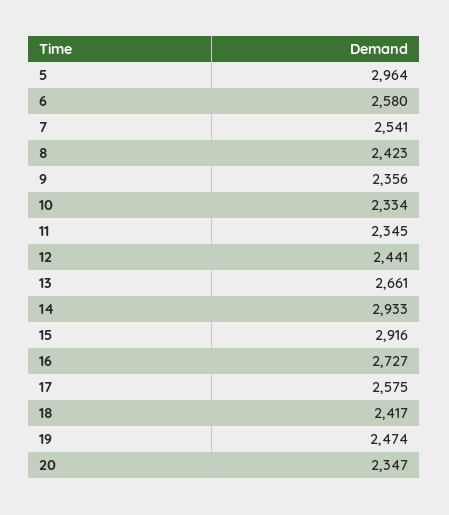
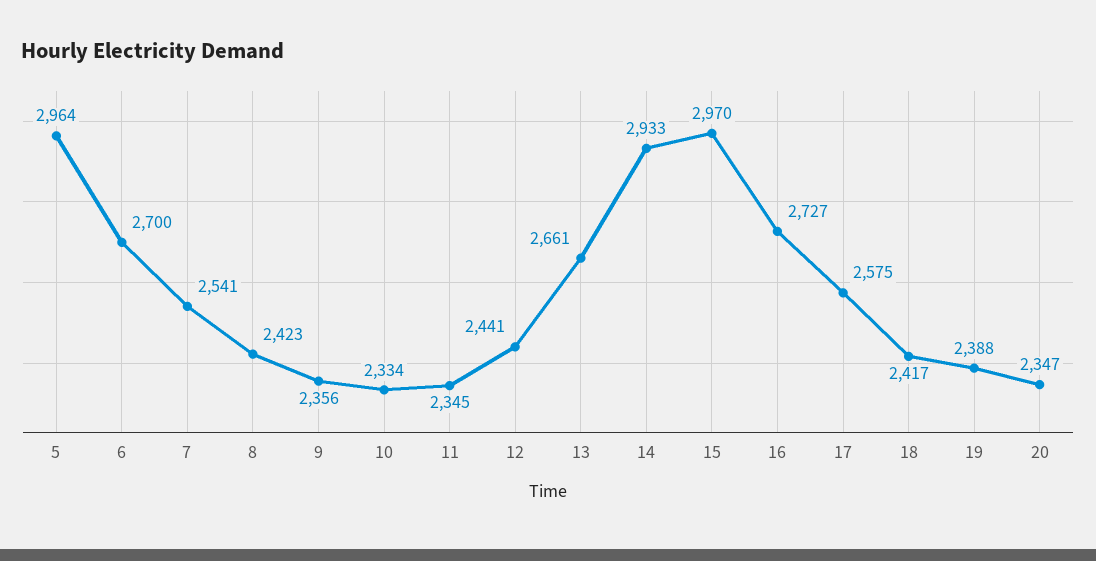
6: 2580 -> 2700
15: 2916 -> 2970
19: 2474 -> 2388

